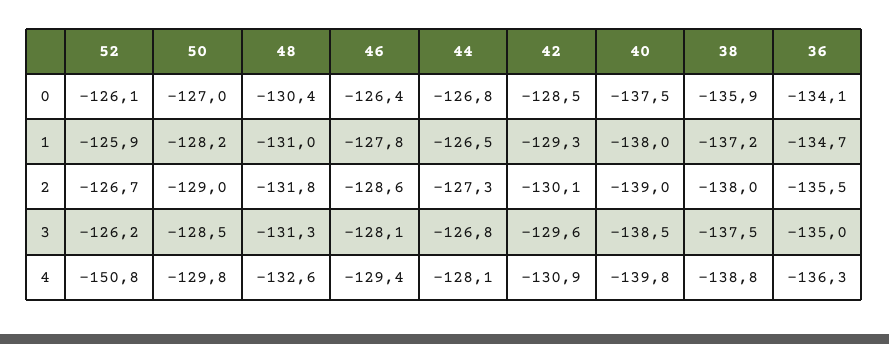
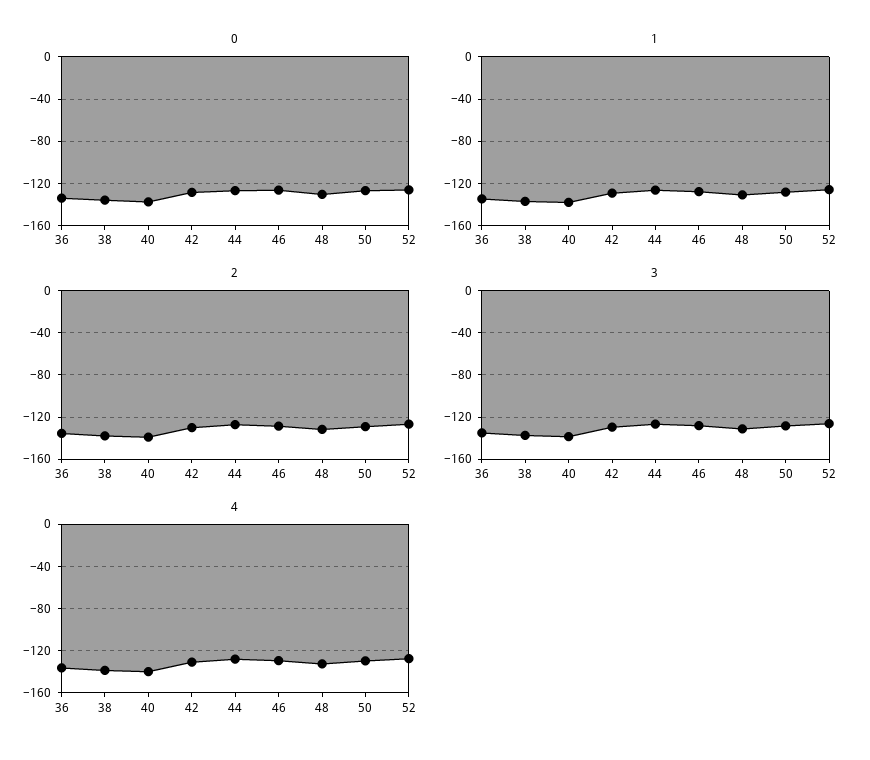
4, 52: -150.8 -> -130

